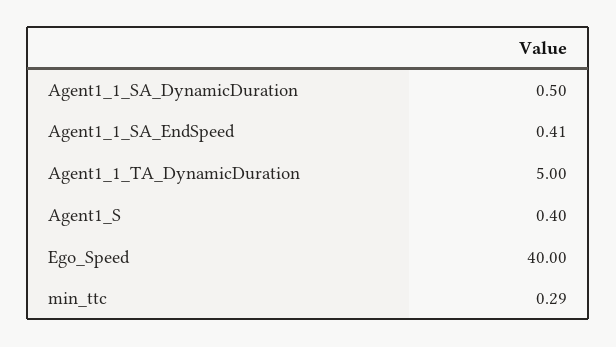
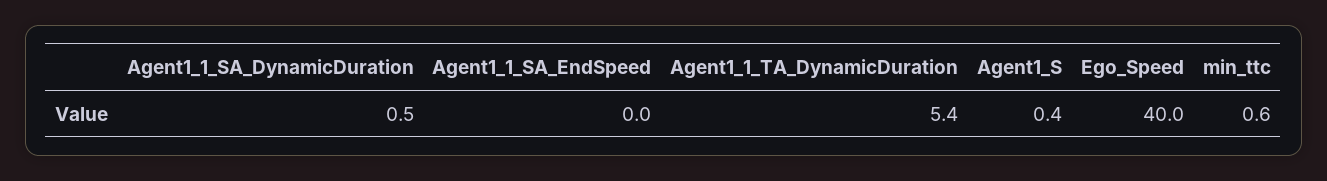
Agent1_1_SA_EndSpeed: 0.41 -> 0
Agent1_1_TA_DynamicDuration: 5 -> 5.4
min_ttc: 0.29 -> 0.6

